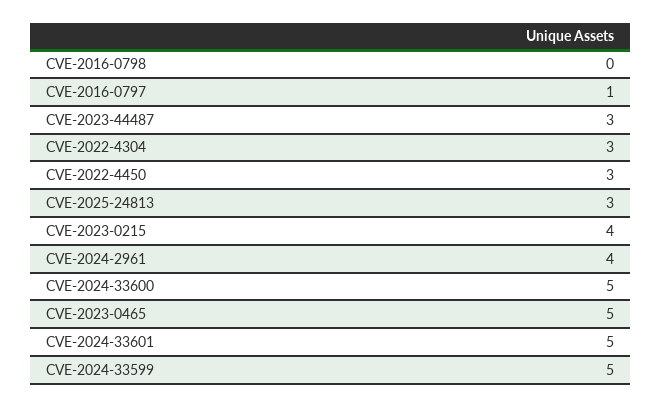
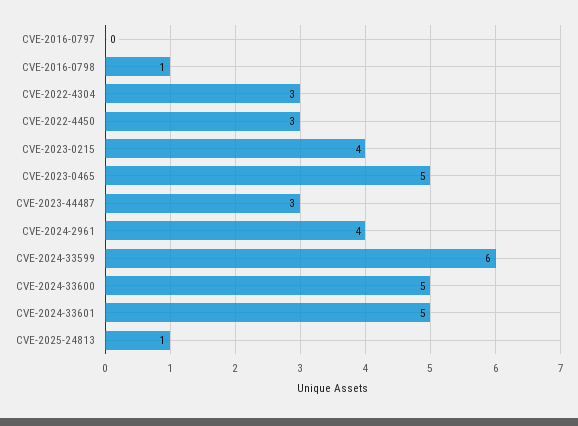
CVE-2016-0798: 0 -> 1
CVE-2016-0797: 1 -> 0
CVE-2025-24813: 3 -> 1
CVE-2024-33599: 5 -> 6

